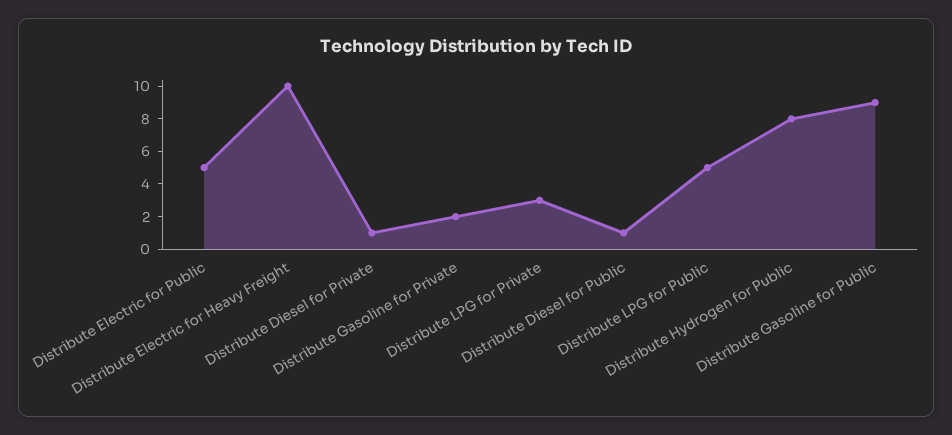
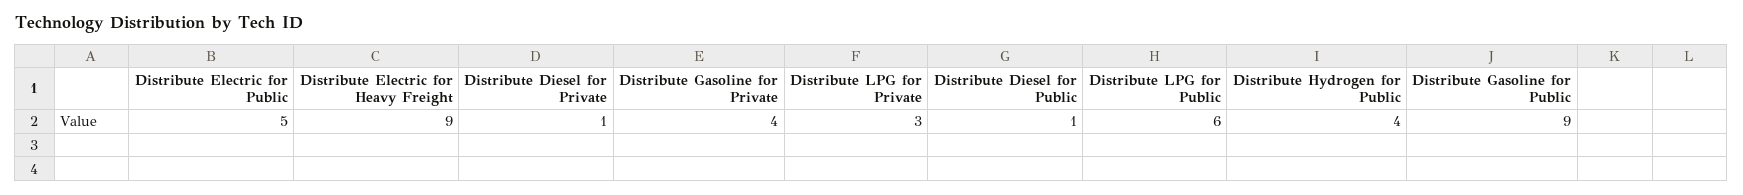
Distribute Electric for Heavy Freight: 10 -> 9
Distribute Gasoline for Private: 2 -> 4
Distribute LPG for Public: 5 -> 6
Distribute Hydrogen for Public: 8 -> 4

